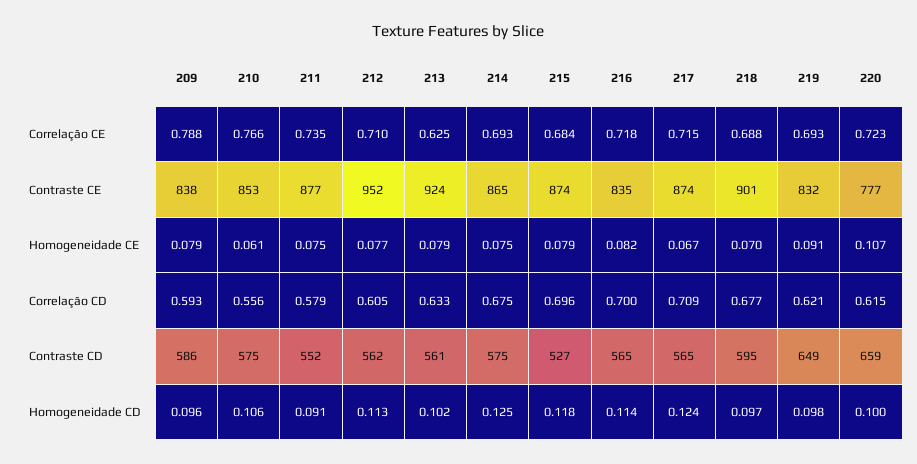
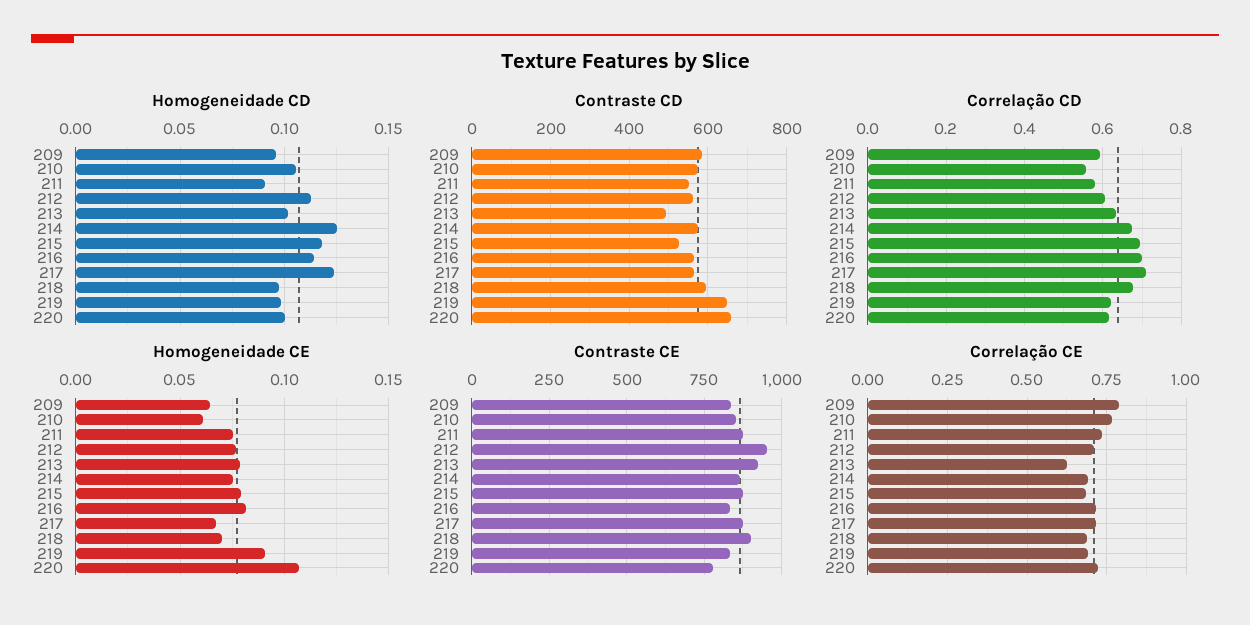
Homogeneidade CE, 209: 0.079 -> 0.065
Contraste CD, 213: 561 -> 500

